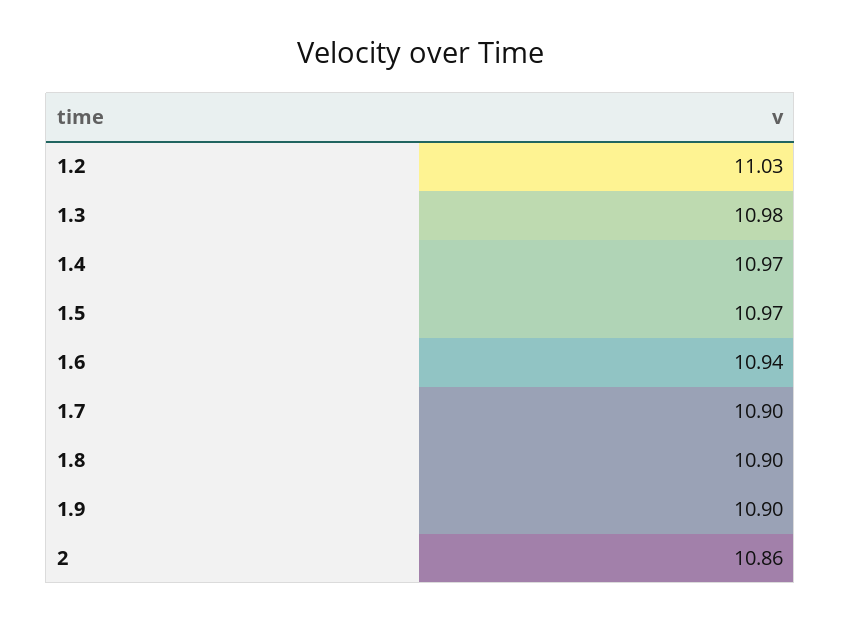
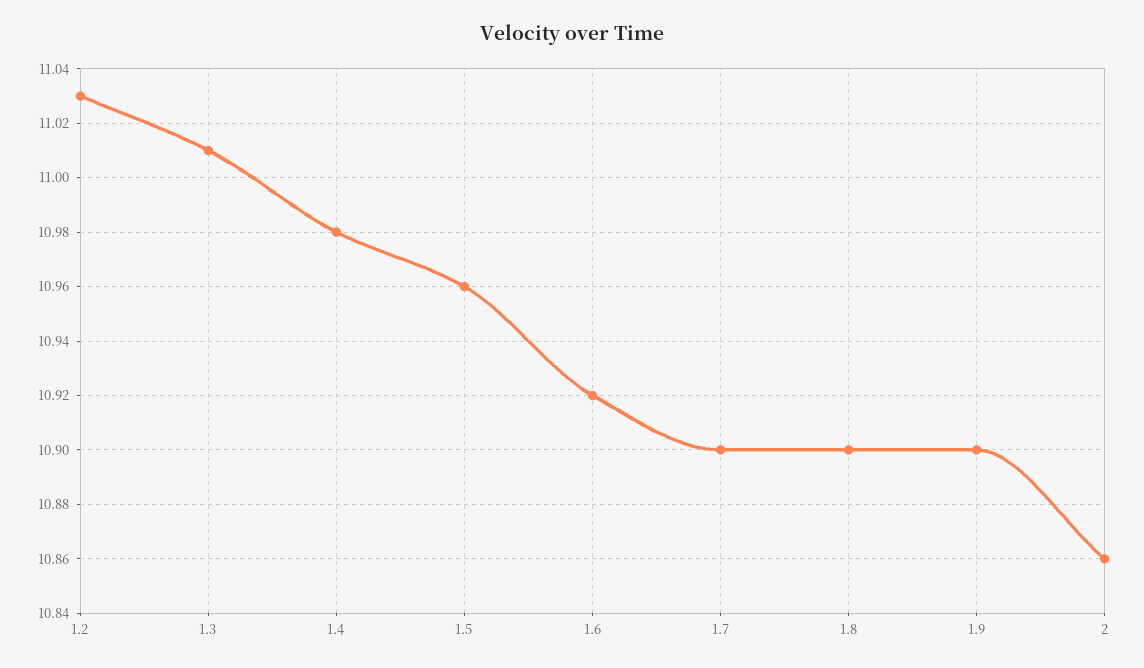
1.3: 10.98 -> 11.01
1.4: 10.97 -> 10.98
1.5: 10.97 -> 10.96
1.6: 10.94 -> 10.92

